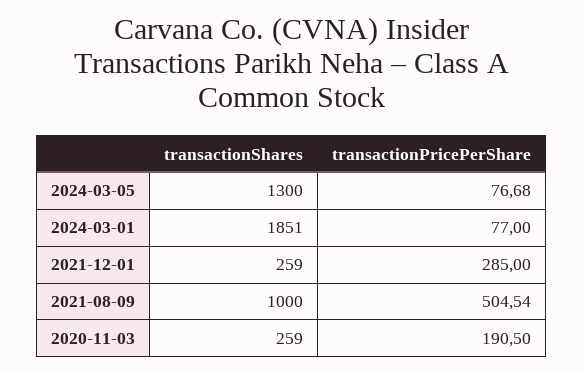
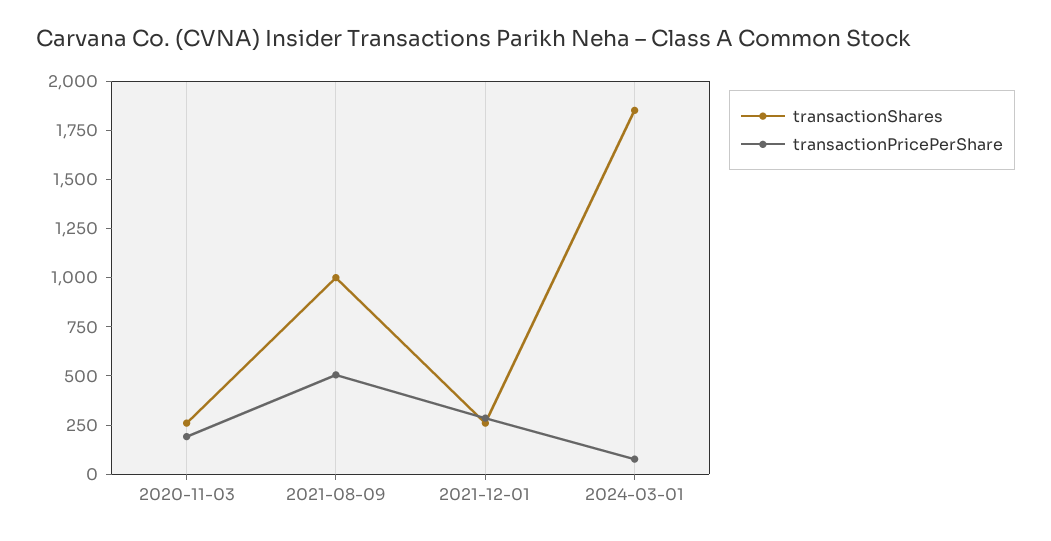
transactionShares, 2024-03-05: 1300 -> none
transactionPricePerShare, 2024-03-05: 76.68 -> none

